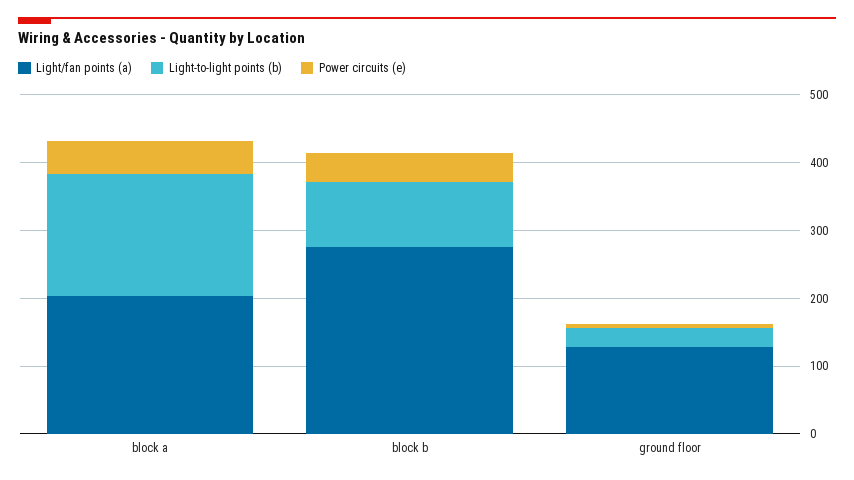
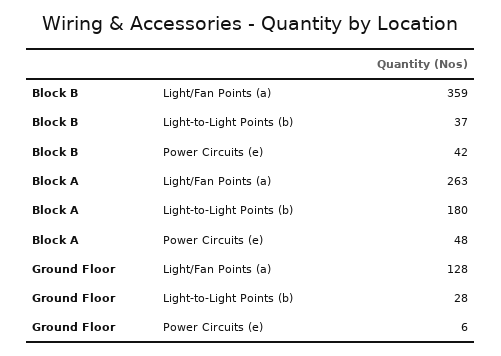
Light/fan points (a), block a: 200 -> 263
Light/fan points (a), block b: 280 -> 359
Light-to-light points (b), block b: 100 -> 37

